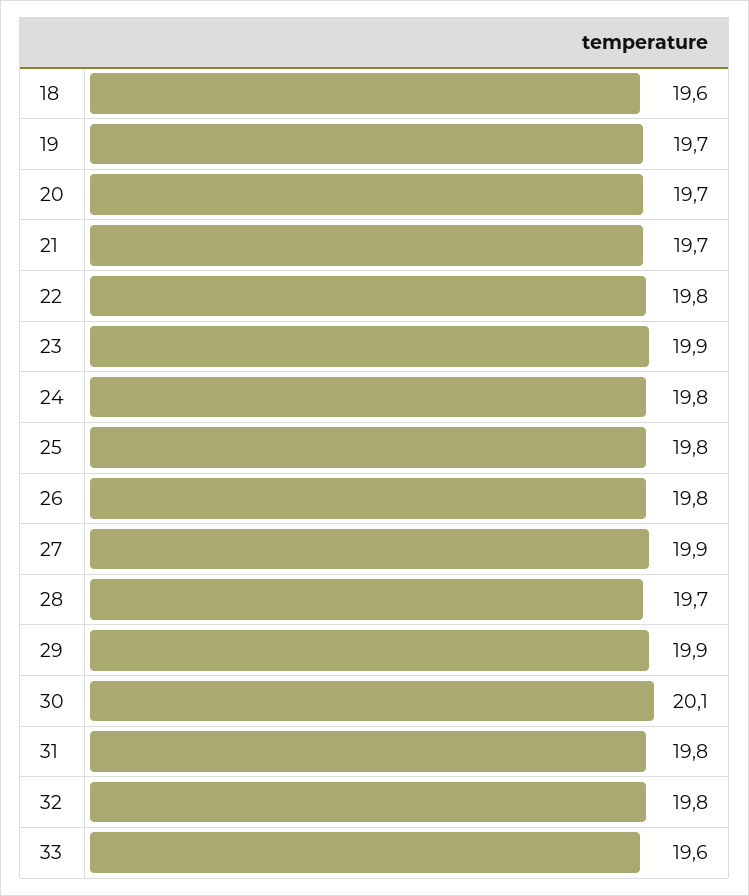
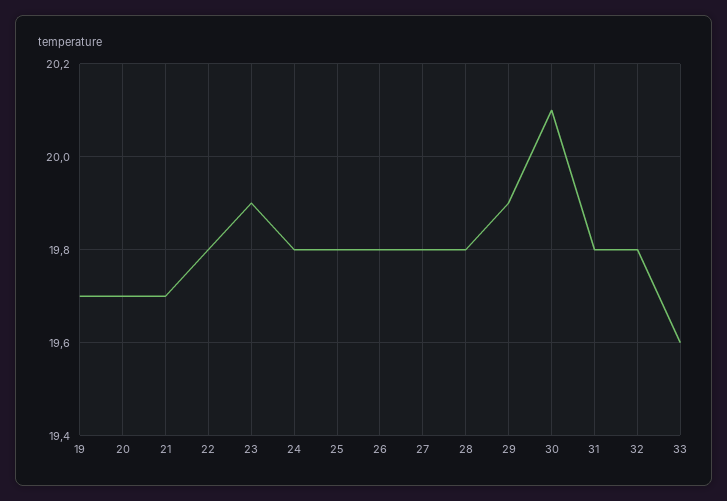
18: 19.6 -> none
27: 19.9 -> 19.8
28: 19.7 -> 19.8

